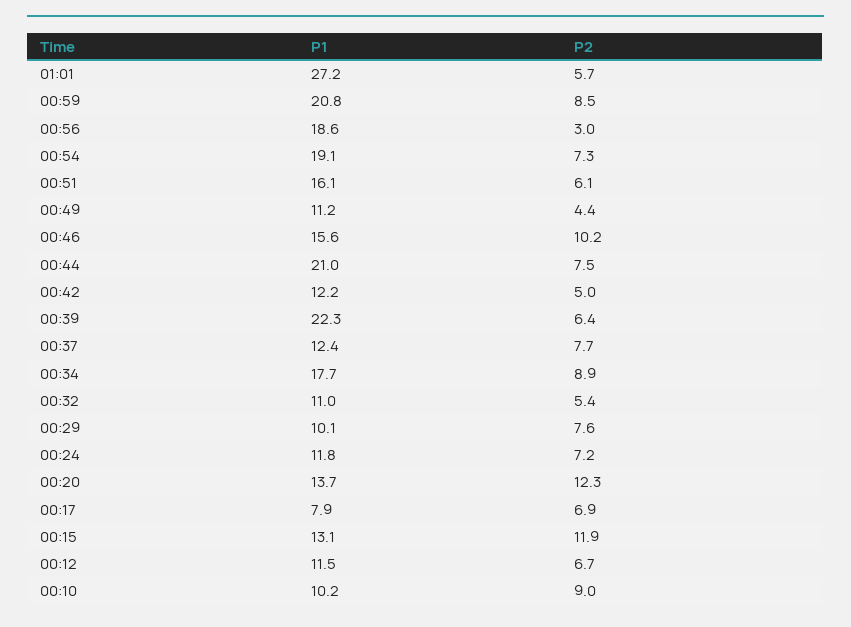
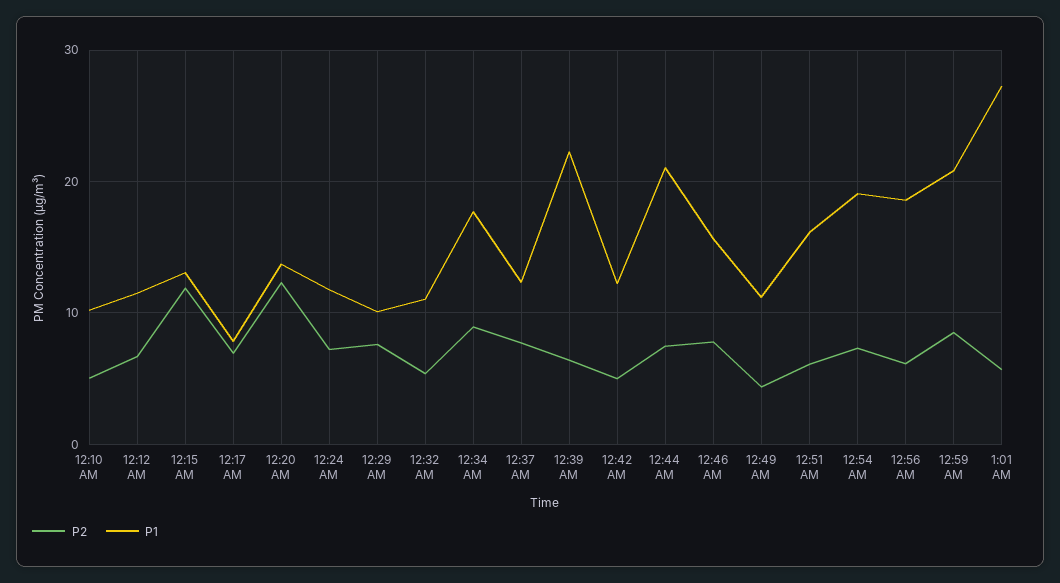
P2, 00:56: 3 -> 6
P2, 00:46: 10.2 -> 8
P2, 00:10: 9 -> 5

